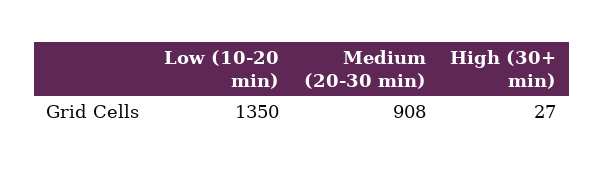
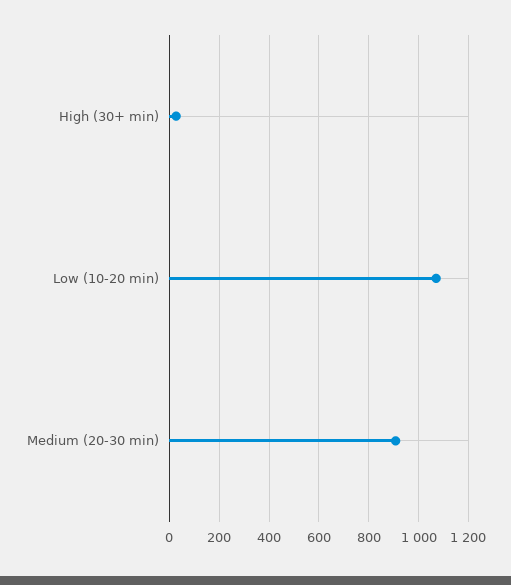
Low (10-20 min): 1350 -> 1075

